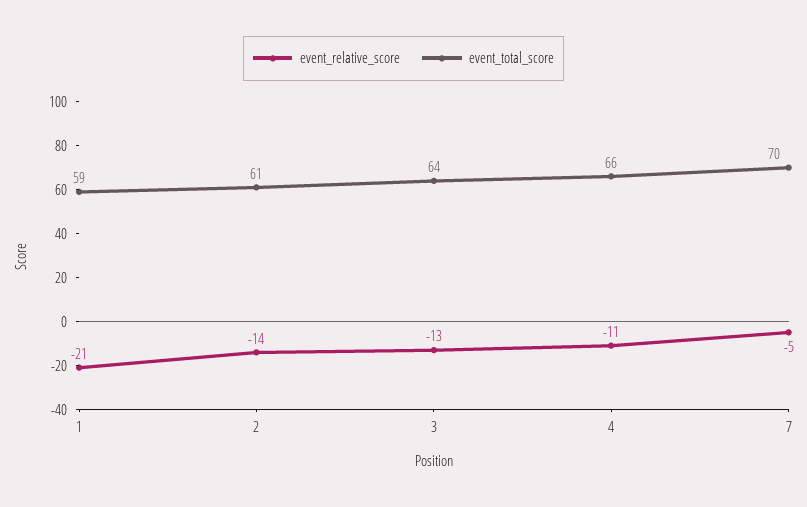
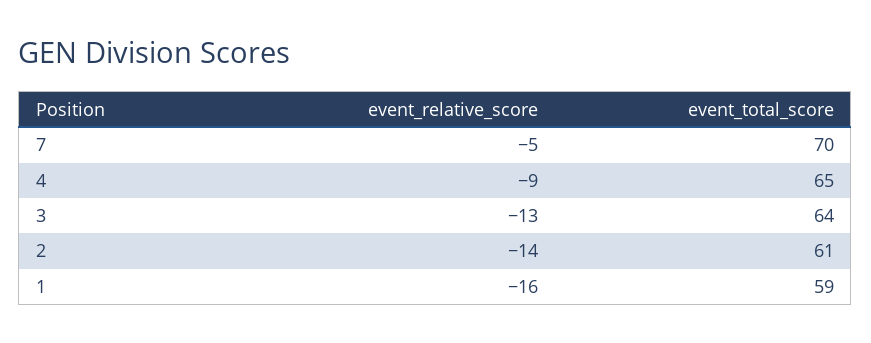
event_relative_score, 1: -21 -> -16
event_relative_score, 4: -11 -> -9
event_total_score, 4: 66 -> 65

